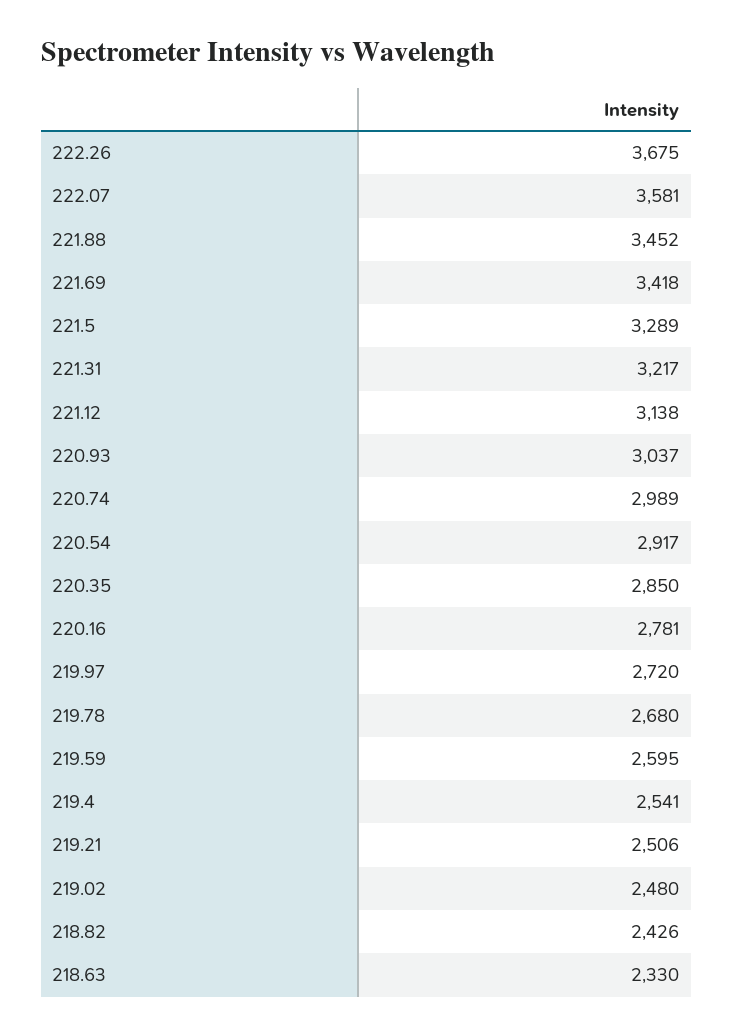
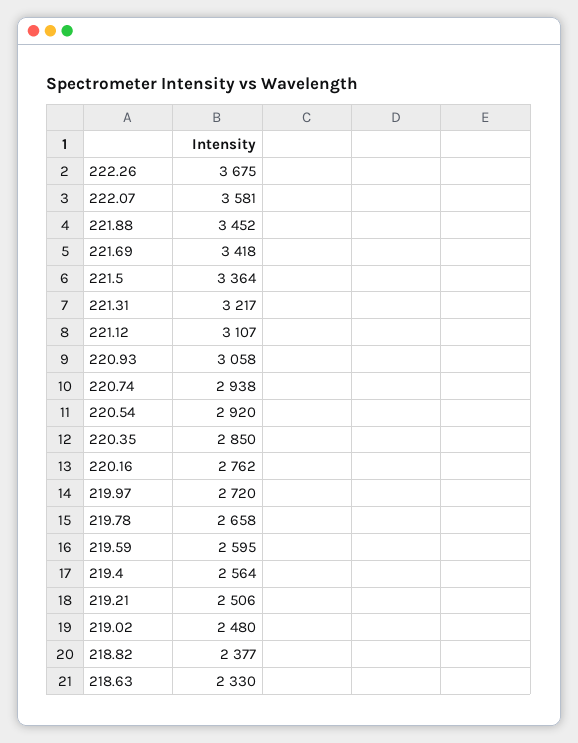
221.5: 3289 -> 3364
221.12: 3138 -> 3107
220.93: 3037 -> 3058
220.74: 2989 -> 2938
220.54: 2917 -> 2920
220.16: 2781 -> 2762
219.78: 2680 -> 2658
219.4: 2541 -> 2564
218.82: 2426 -> 2377

